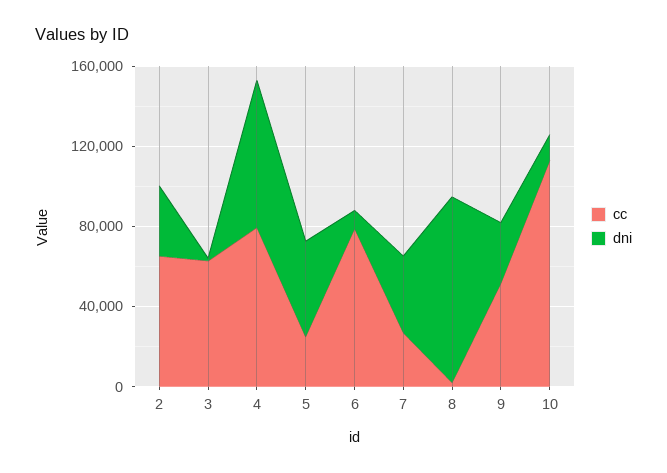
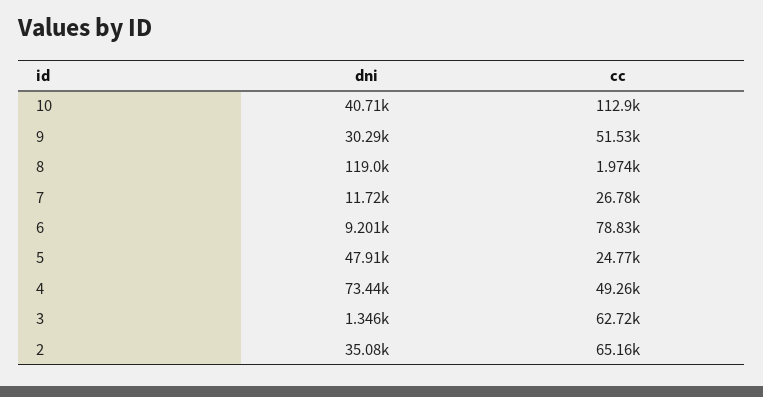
cc, 4: 80000 -> 49260
dni, 7: 40000 -> 11720
dni, 8: 90000 -> 119000
dni, 10: 10000 -> 40710

